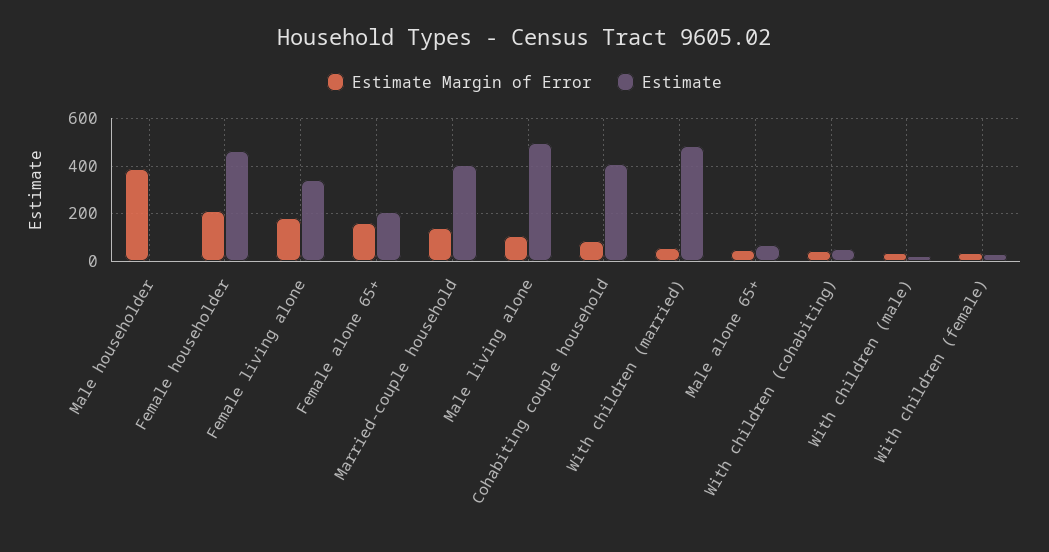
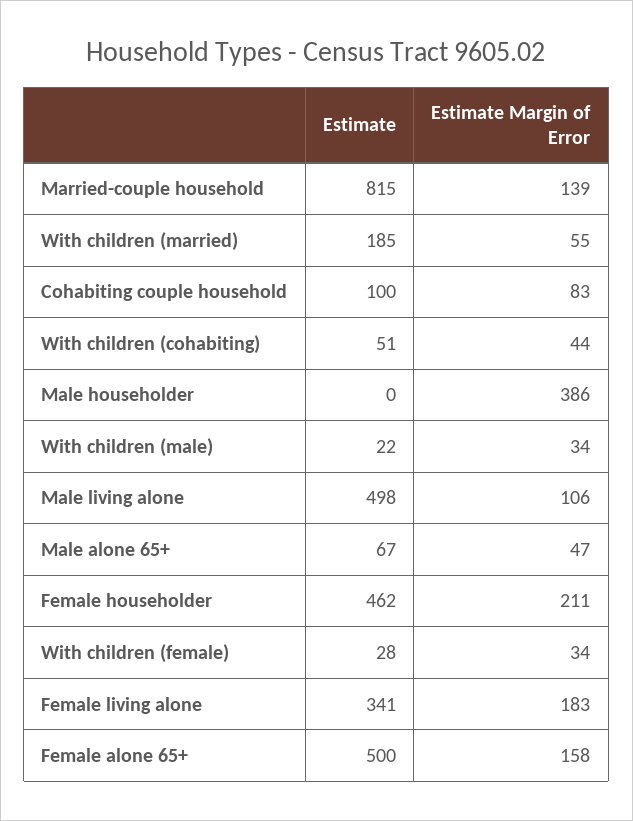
Estimate, Female alone 65+: 200 -> 500
Estimate, Married-couple household: 400 -> 815
Estimate, Cohabiting couple household: 400 -> 100
Estimate, With children (married): 500 -> 185

